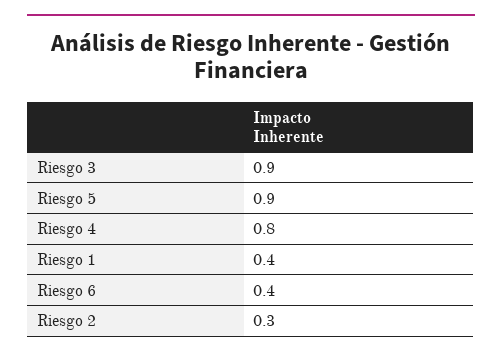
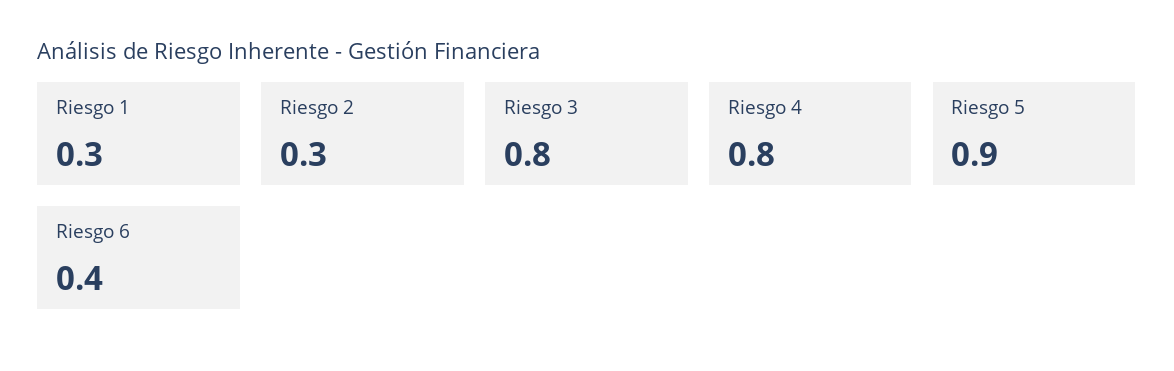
Riesgo 3: 0.9 -> 0.8
Riesgo 1: 0.4 -> 0.3

